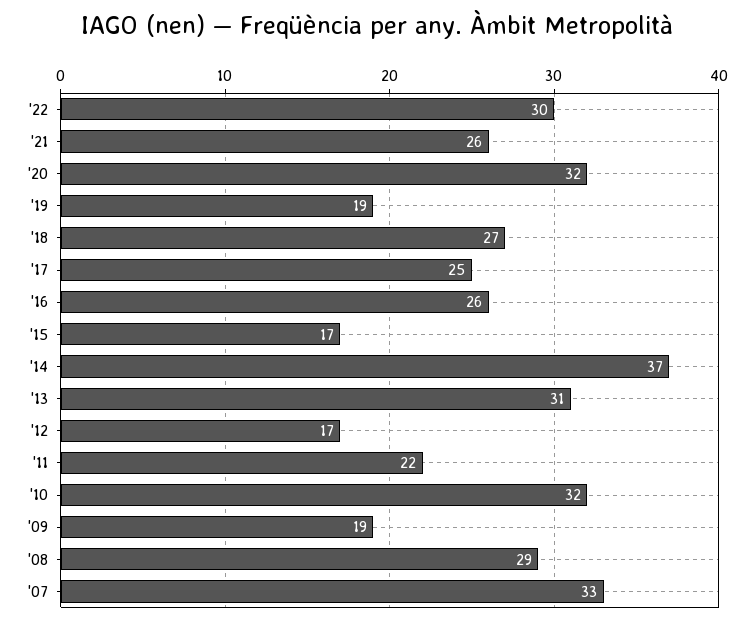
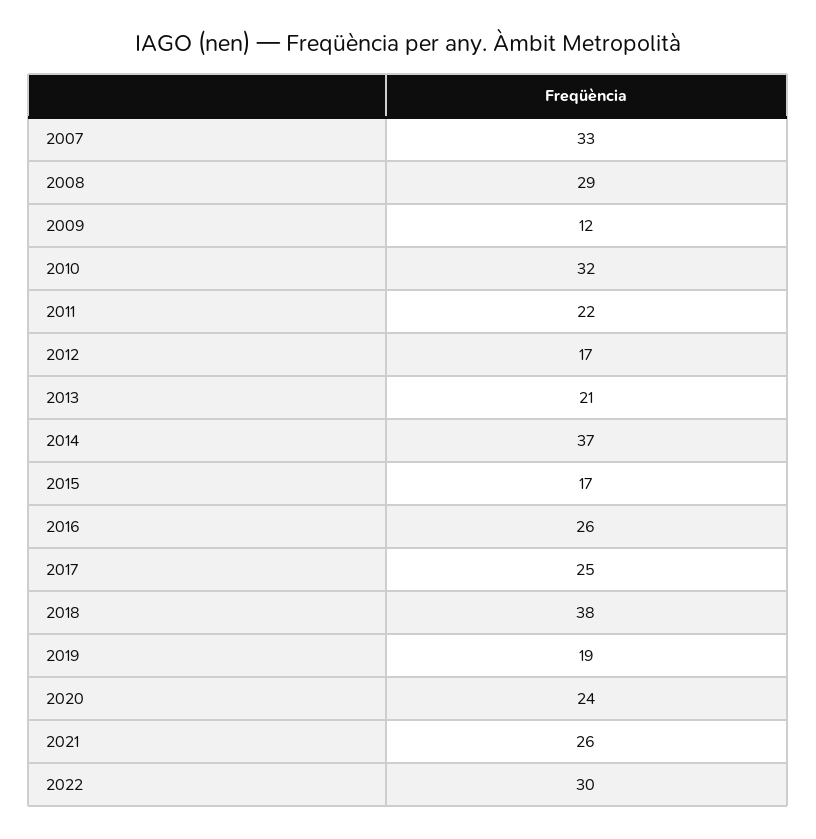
'20: 32 -> 24
'18: 27 -> 38
'13: 31 -> 21
'09: 19 -> 12

